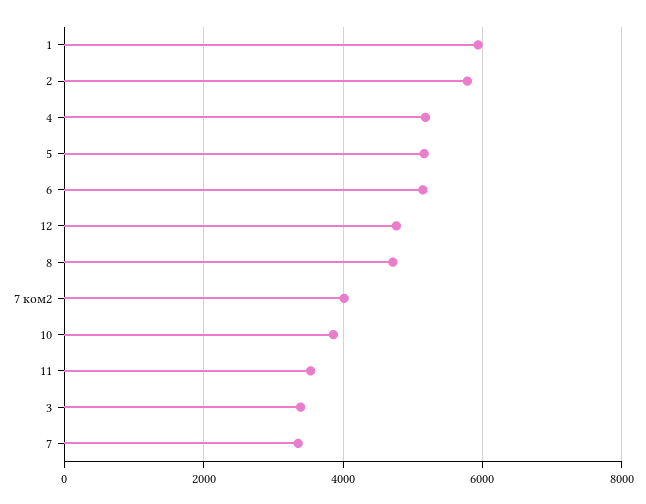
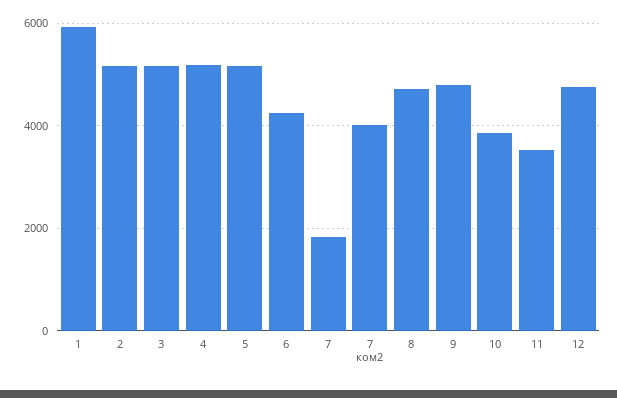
2: 5800 -> 5200
6: 5200 -> 4200
3: 3400 -> 5200
7: 3400 -> 1800
9: none -> 4800

